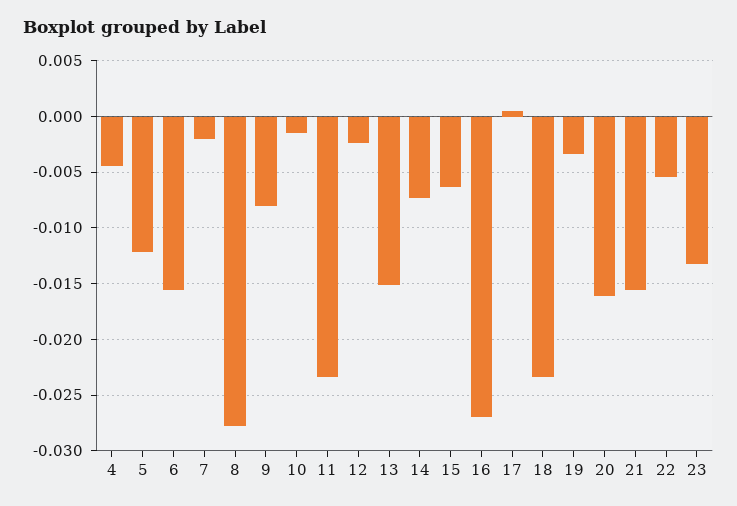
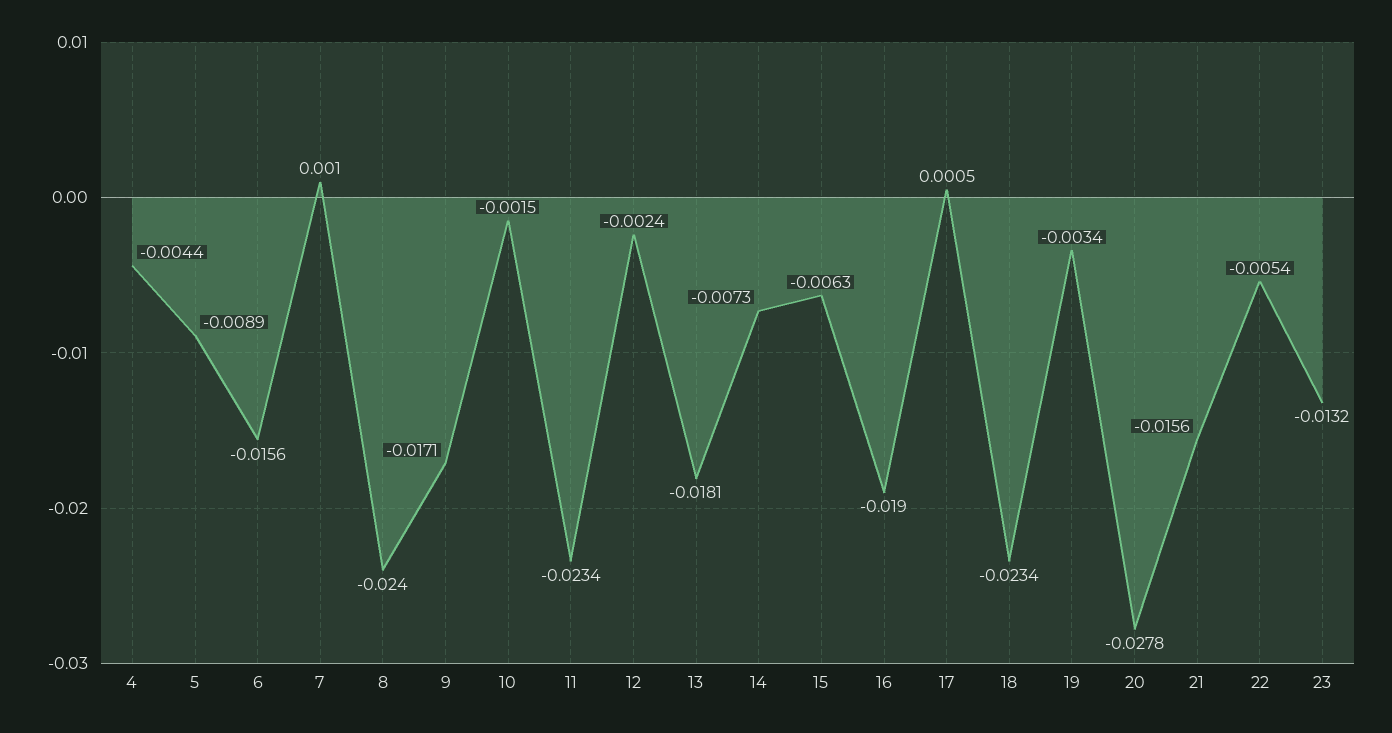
5: -0.012 -> -0.0089
7: -0.002 -> 0.001
8: -0.028 -> -0.024
9: -0.008 -> -0.0171
13: -0.015 -> -0.0181
16: -0.027 -> -0.019
20: -0.016 -> -0.0278

